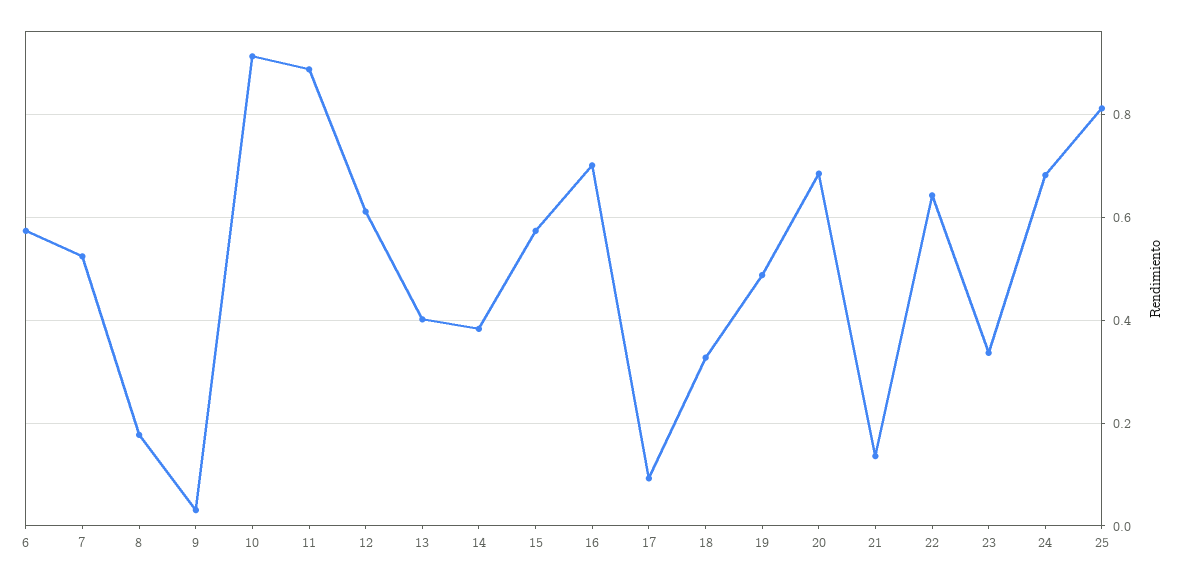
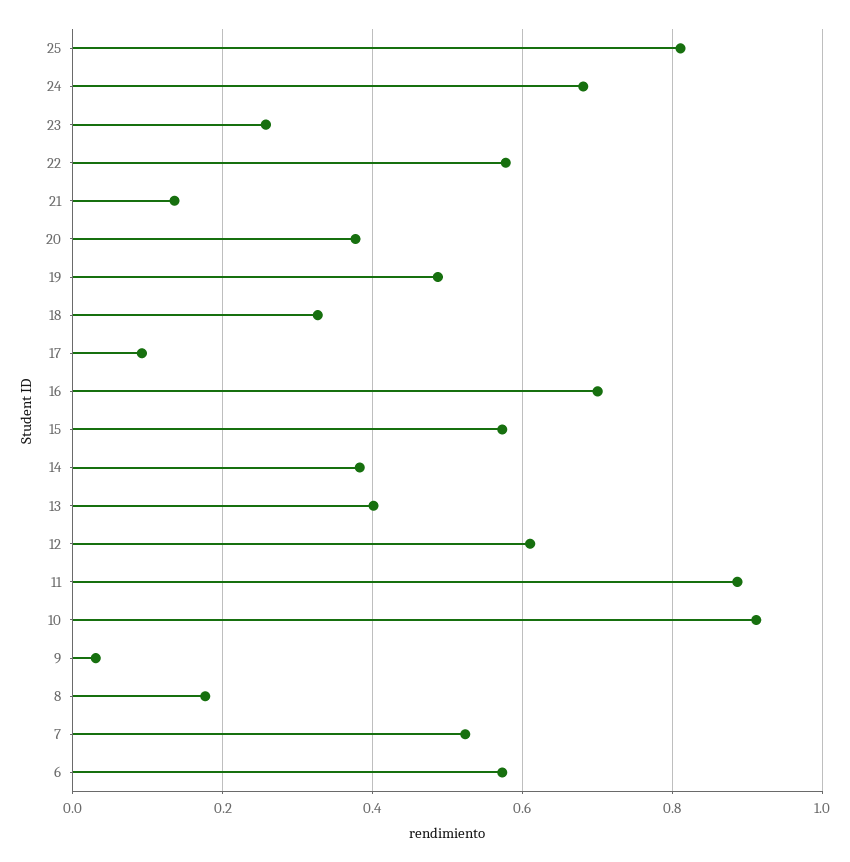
20: 0.68 -> 0.38
22: 0.64 -> 0.58
23: 0.34 -> 0.26

